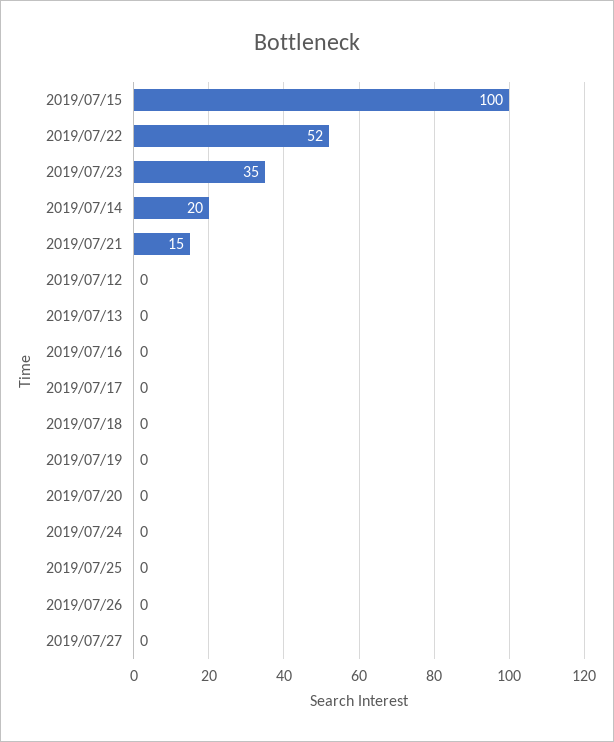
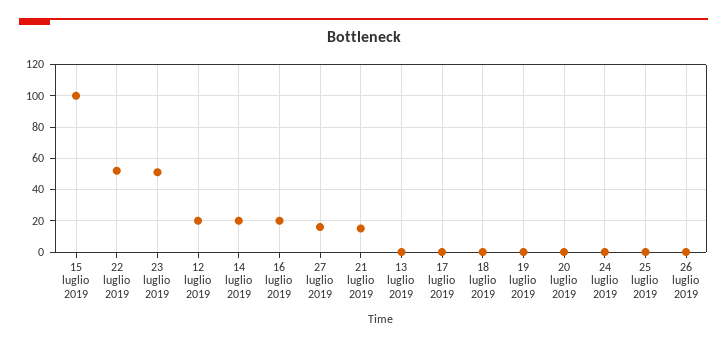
2019/07/23: 35 -> 50
2019/07/12: 0 -> 20
2019/07/16: 0 -> 20
2019/07/27: 0 -> 15

